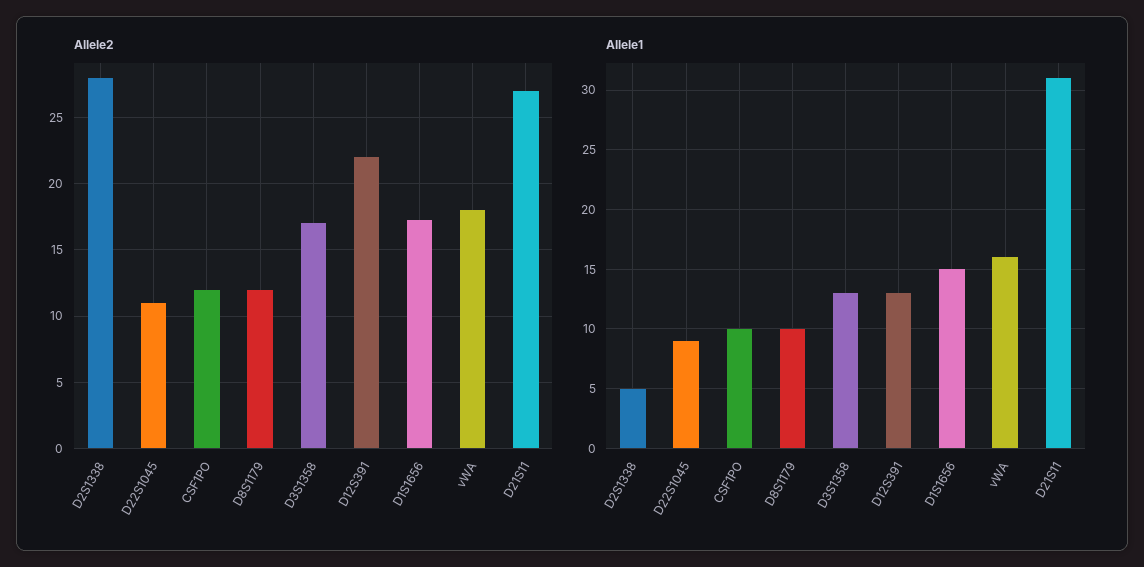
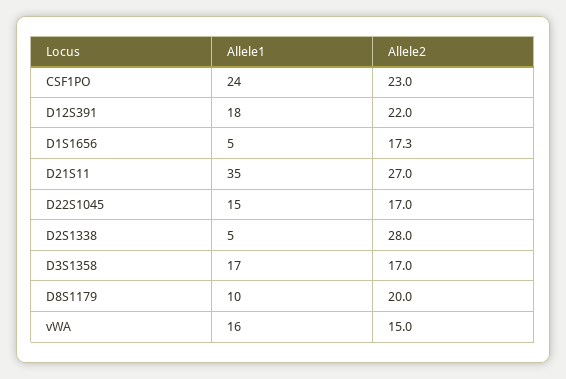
Allele2, D22S1045: 11 -> 17
Allele2, CSF1PO: 12 -> 23
Allele2, D8S1179: 12 -> 20
Allele2, vWA: 18 -> 15
Allele1, D22S1045: 9 -> 15
Allele1, CSF1PO: 10 -> 24
Allele1, D3S1358: 13 -> 17
Allele1, D12S391: 13 -> 18
Allele1, D1S1656: 15 -> 5
Allele1, D21S11: 31 -> 35

